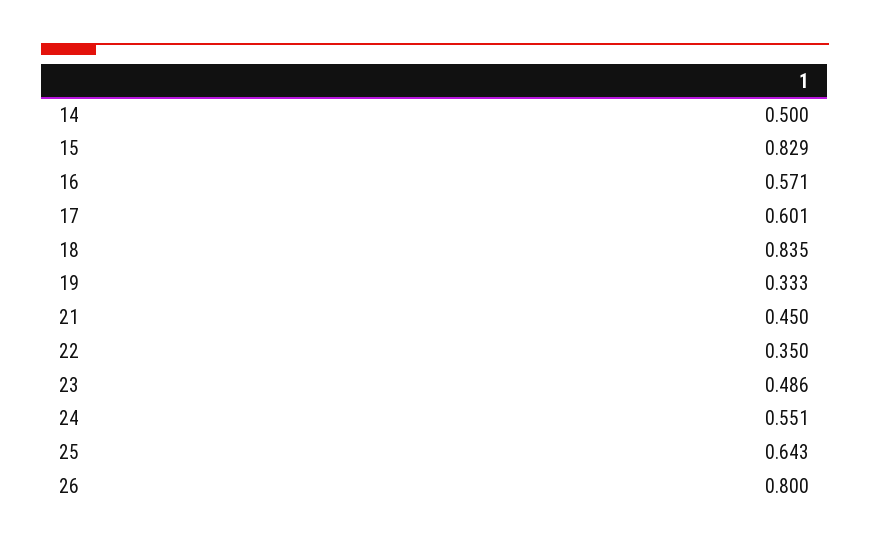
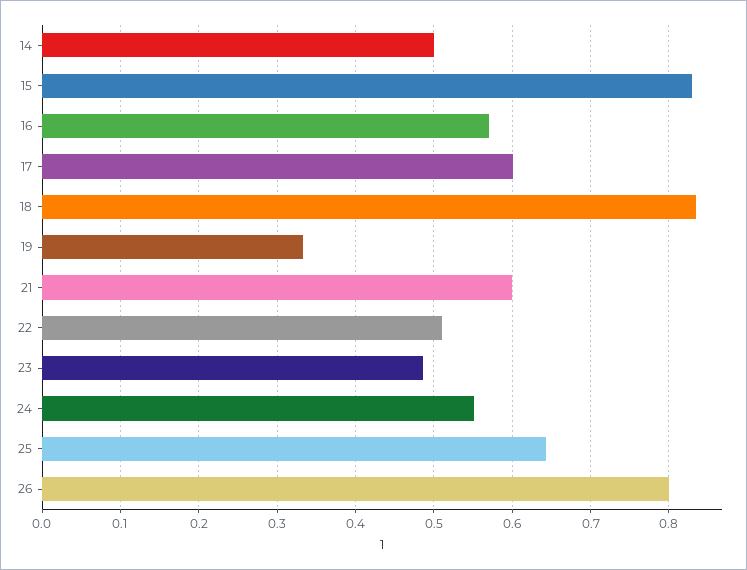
21: 0.45 -> 0.6
22: 0.35 -> 0.51

